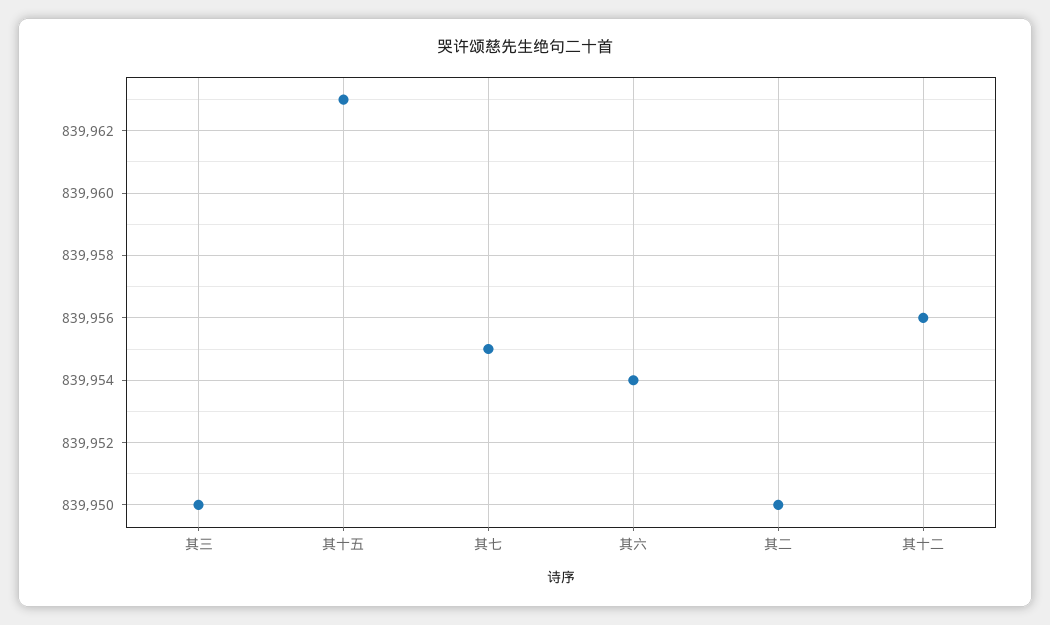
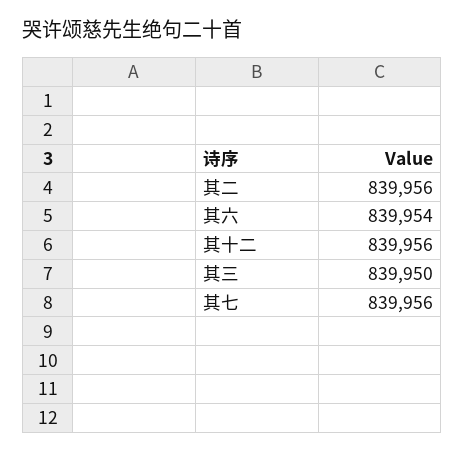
其十五: 839963 -> none
其七: 839955 -> 839956
其二: 839950 -> 839956

